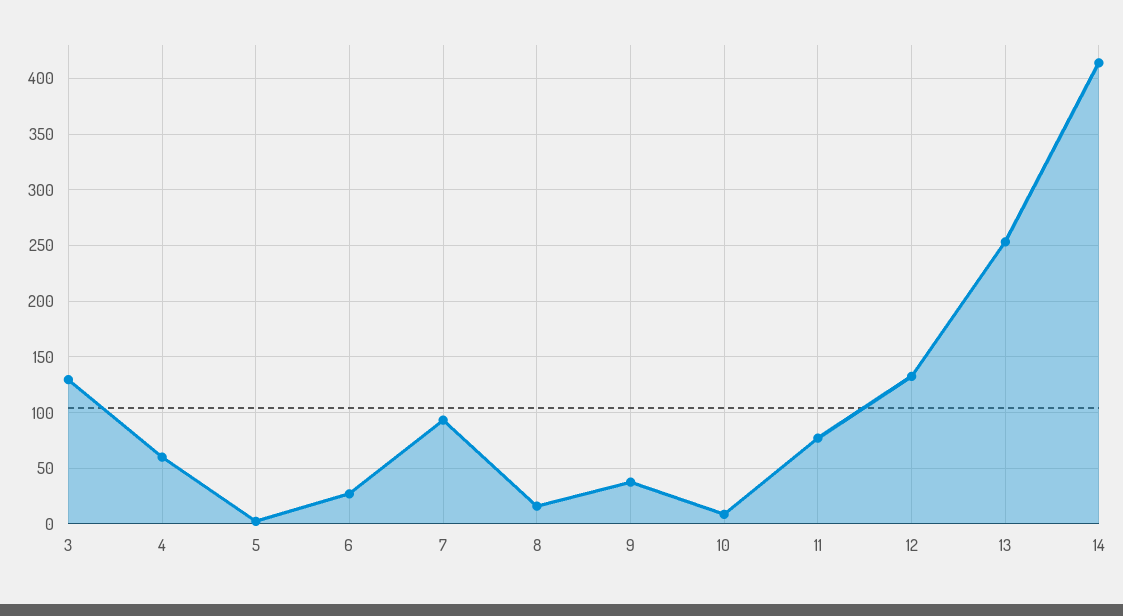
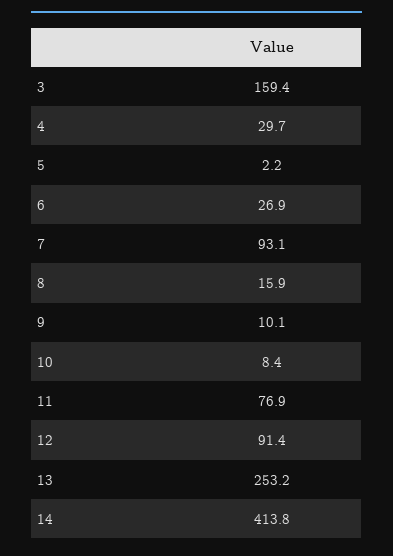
3: 130 -> 159.4
4: 60 -> 29.7
9: 40 -> 10.1
12: 130 -> 91.4

